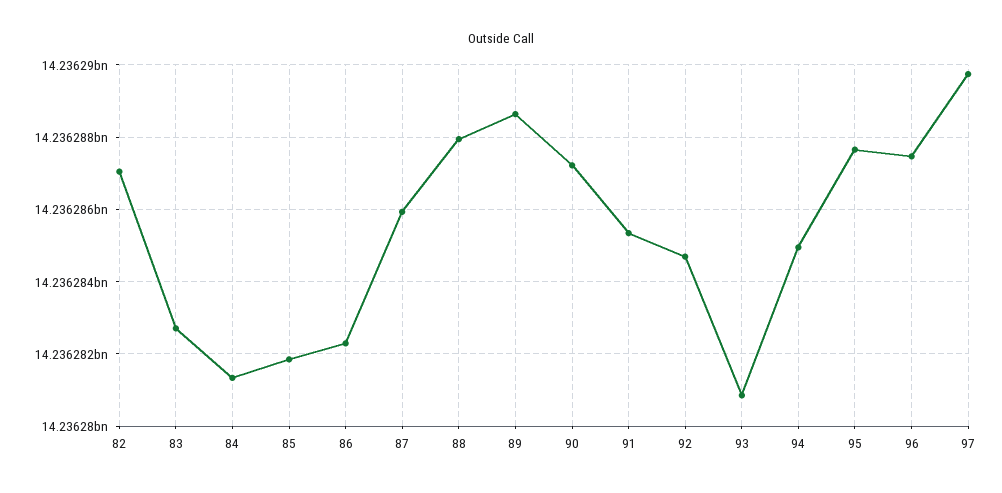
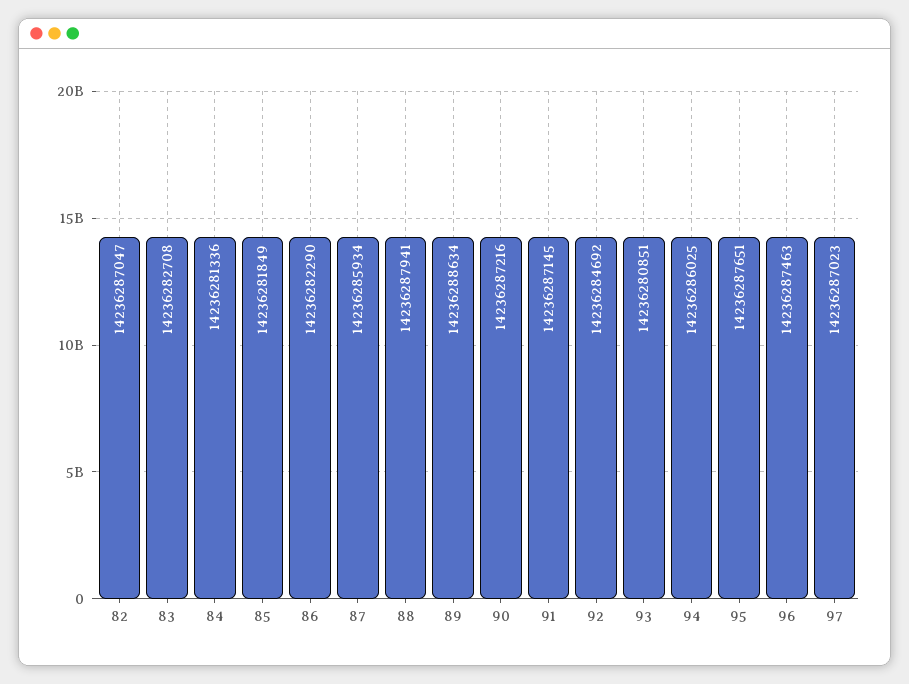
91: 14236285400 -> 14236287145
94: 14236285000 -> 14236286025
97: 14236289800 -> 14236287023

